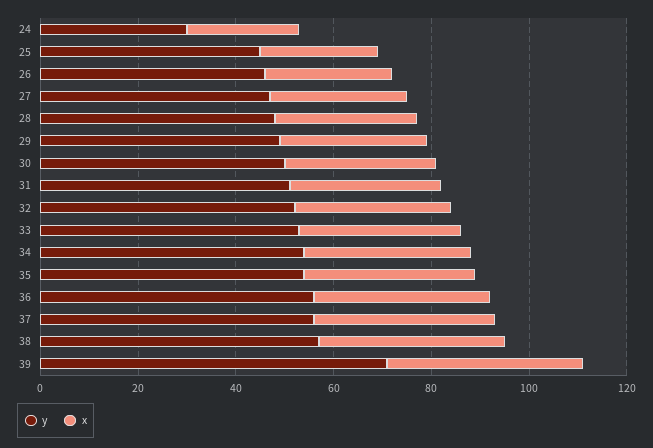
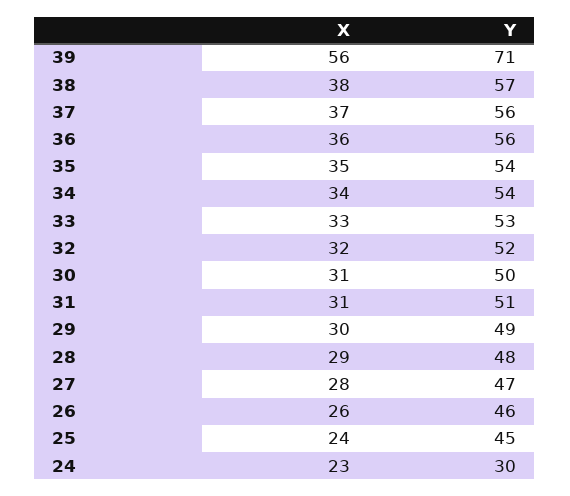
x, 39: 40 -> 56

